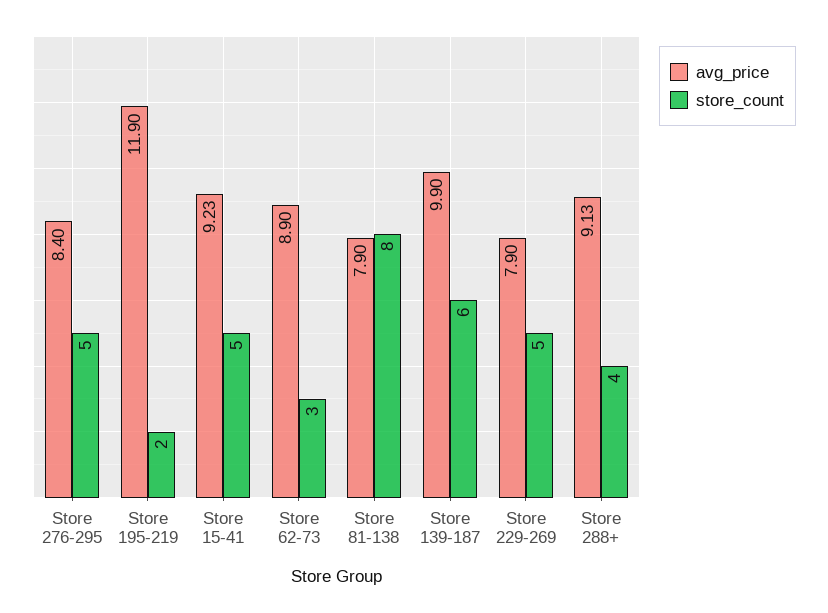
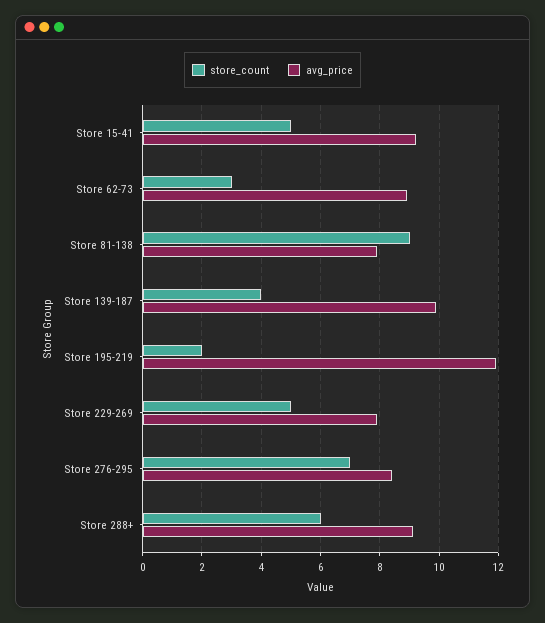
store_count, Store 276-295: 5 -> 7
store_count, Store 81-138: 8 -> 9
store_count, Store 139-187: 6 -> 4
store_count, Store 288+: 4 -> 6

